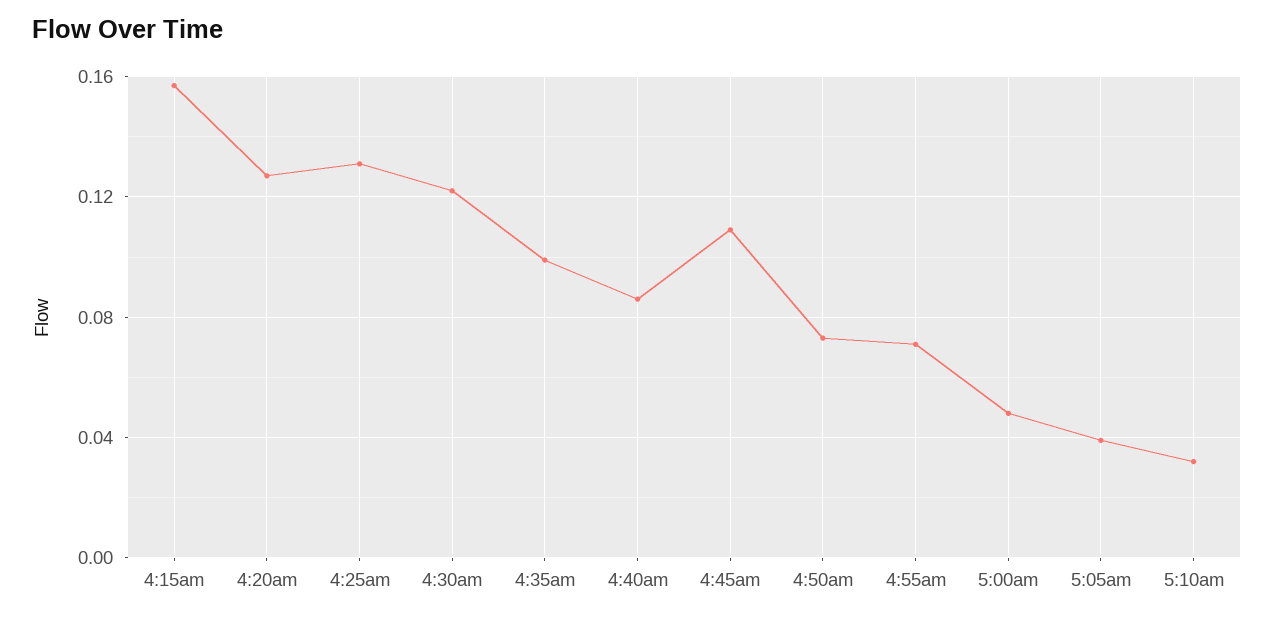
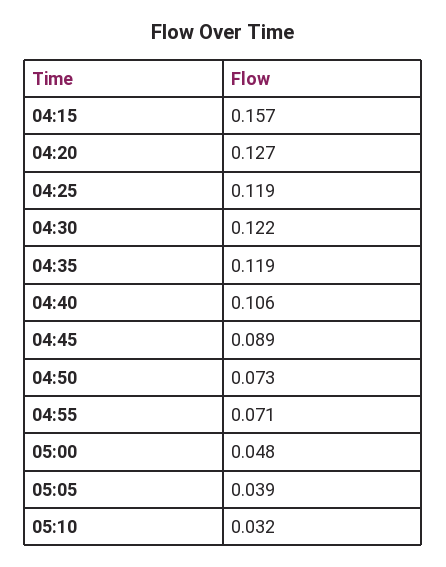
4:25am: 0.13 -> 0.119
4:35am: 0.1 -> 0.119
4:40am: 0.085 -> 0.106
4:45am: 0.11 -> 0.089

